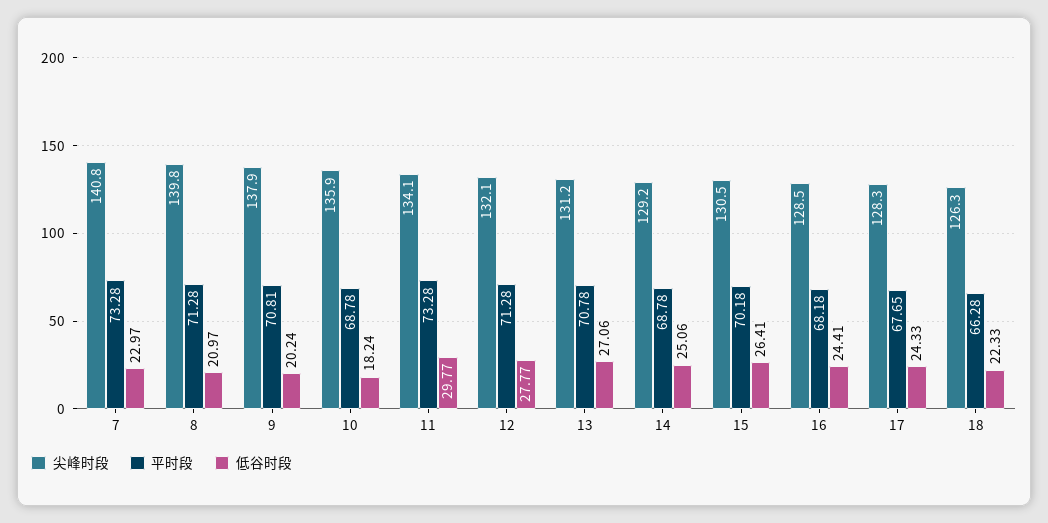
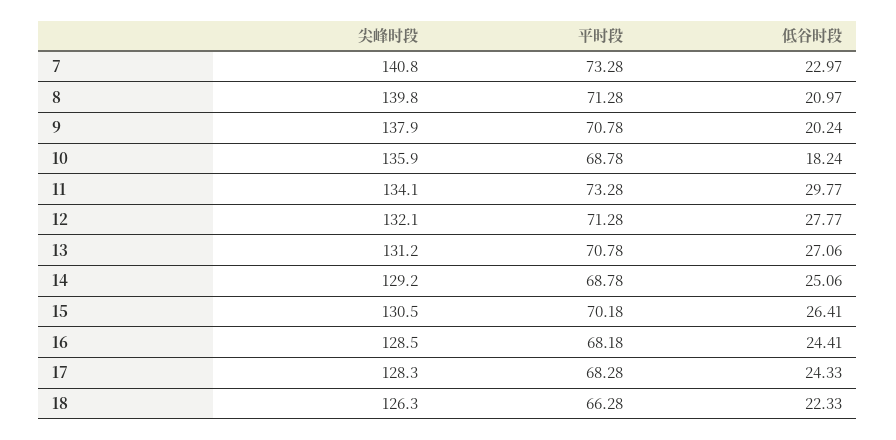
平时段, 9: 70.81 -> 70.78
平时段, 17: 67.65 -> 68.28

